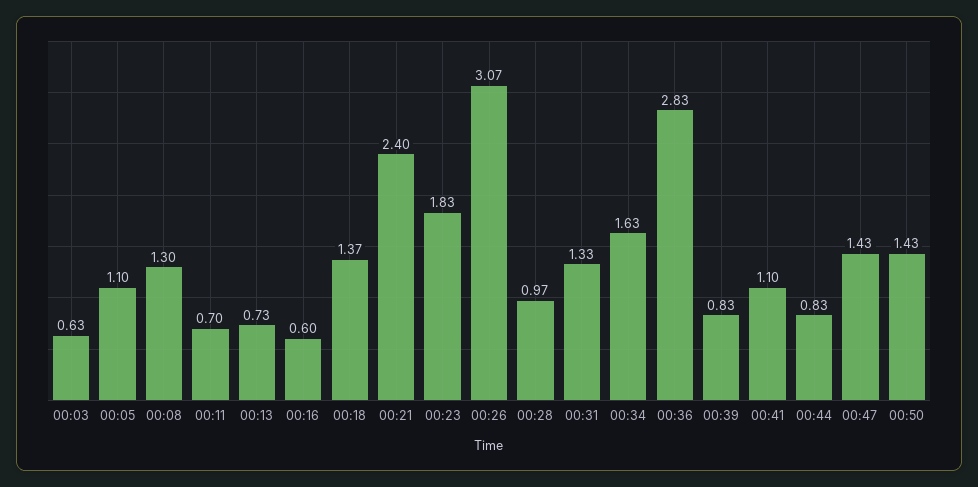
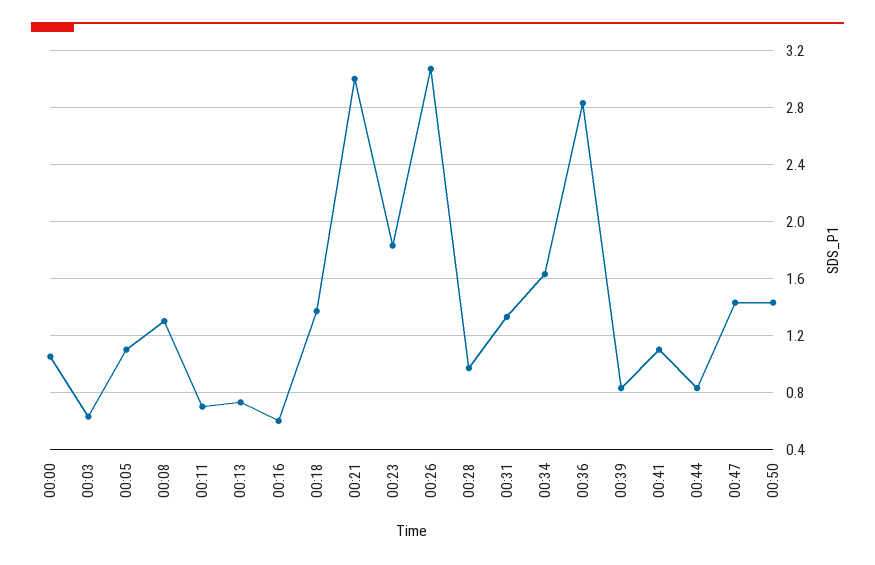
00:21: 2.4 -> 3
00:00: none -> 1.05

